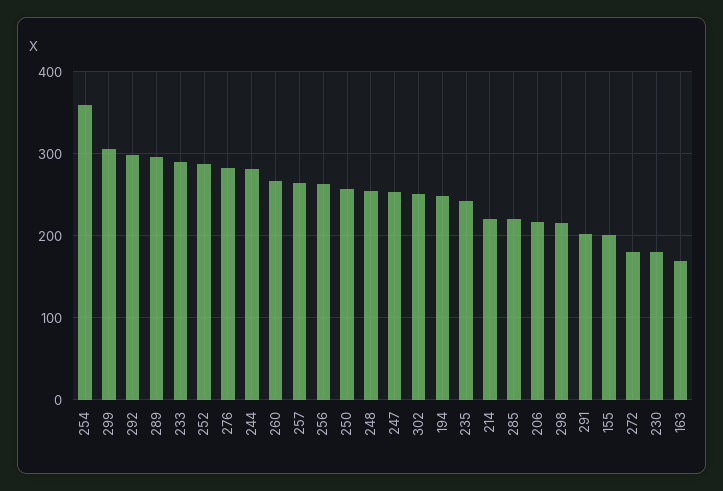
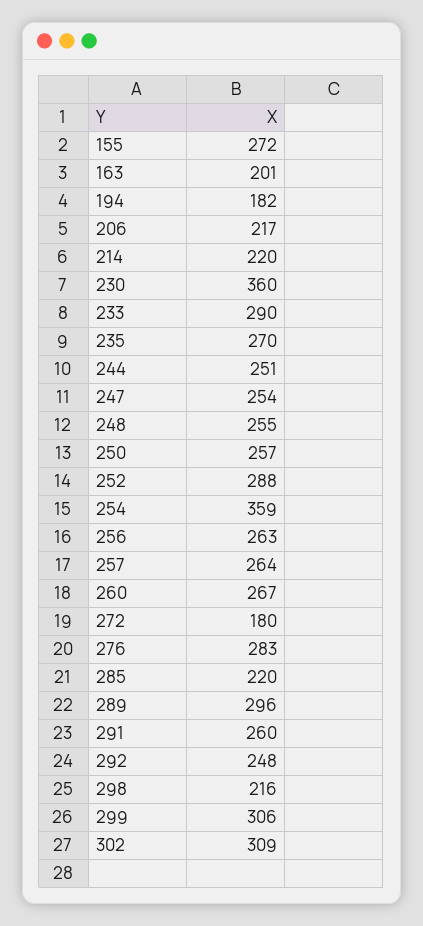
292: 300 -> 248
244: 280 -> 251
302: 250 -> 309
194: 250 -> 182
235: 240 -> 270
291: 200 -> 260
155: 200 -> 272
230: 180 -> 360
163: 170 -> 201

